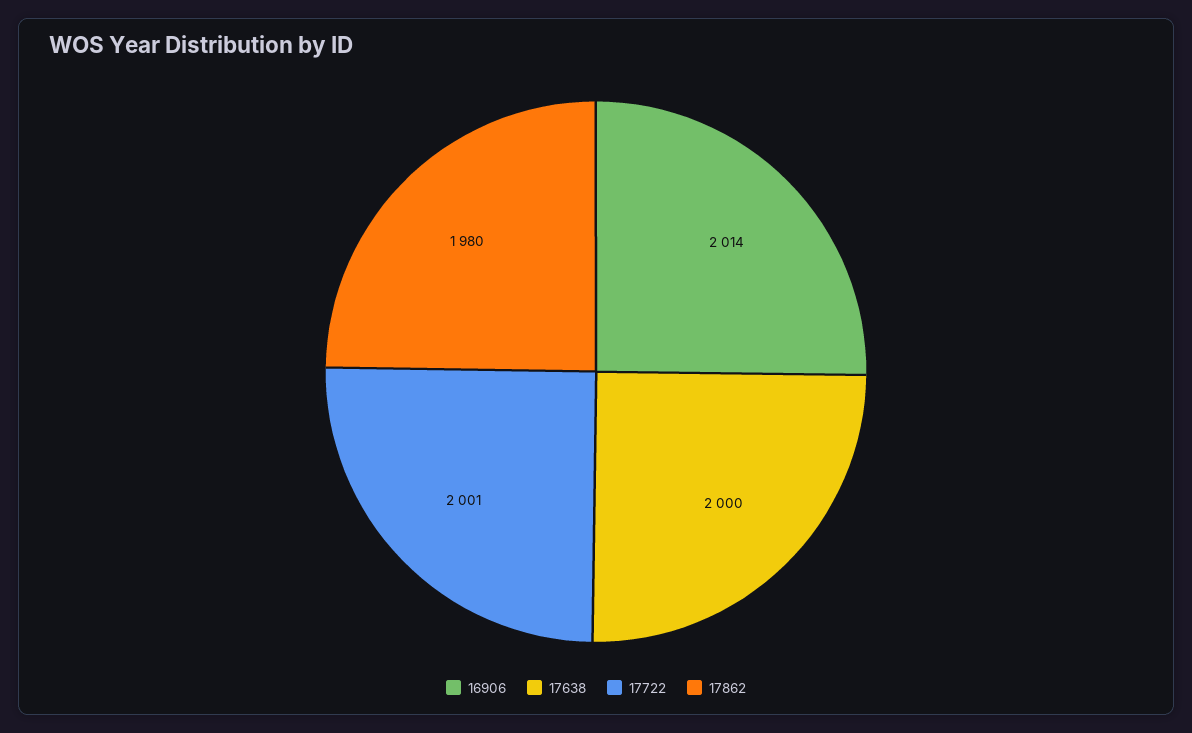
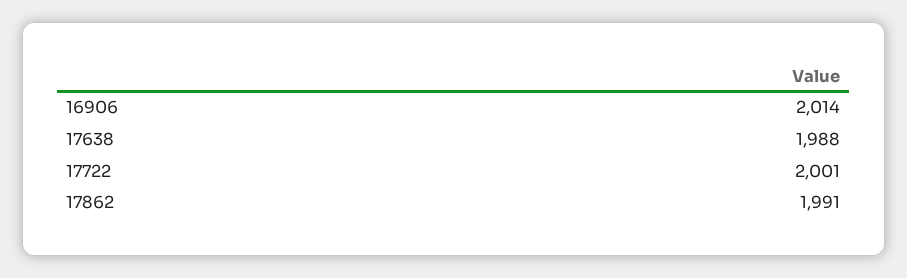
17638: 2000 -> 1988
17862: 1980 -> 1991

